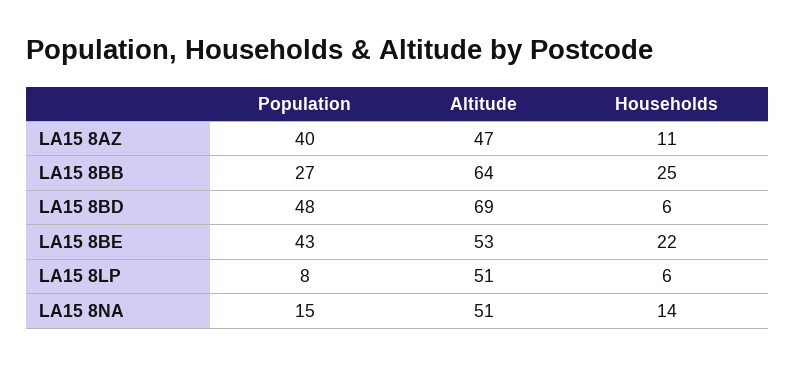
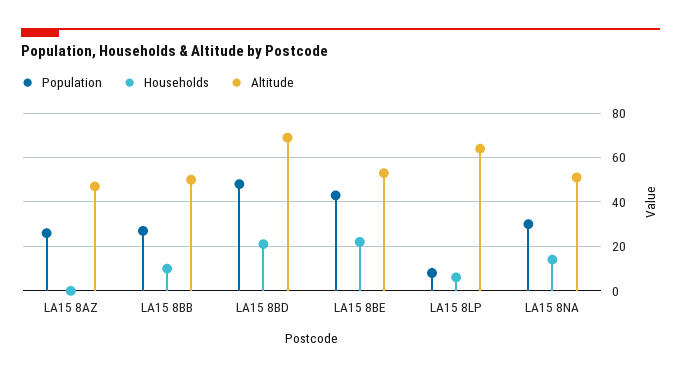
Population, LA15 8AZ: 40 -> 25
Households, LA15 8AZ: 11 -> 0
Altitude, LA15 8BB: 64 -> 50
Households, LA15 8BB: 25 -> 10
Households, LA15 8BD: 6 -> 20
Altitude, LA15 8LP: 51 -> 65
Population, LA15 8NA: 15 -> 30

